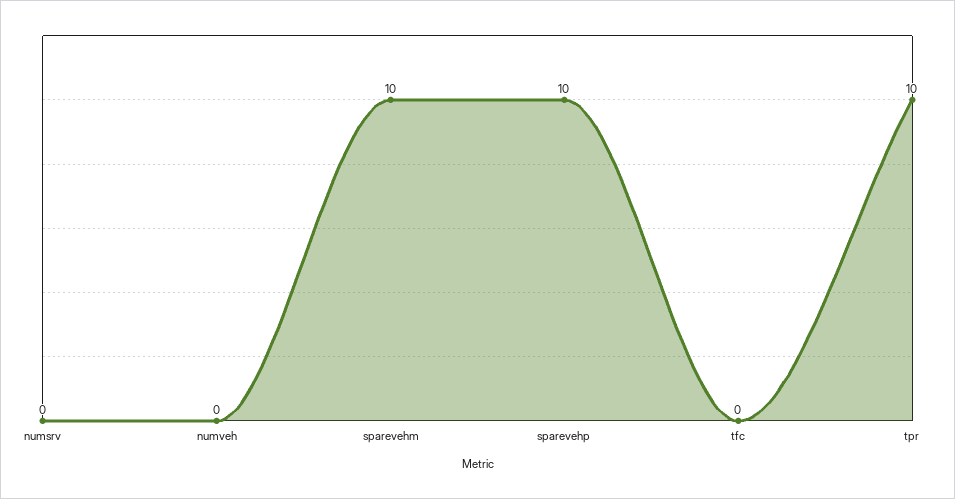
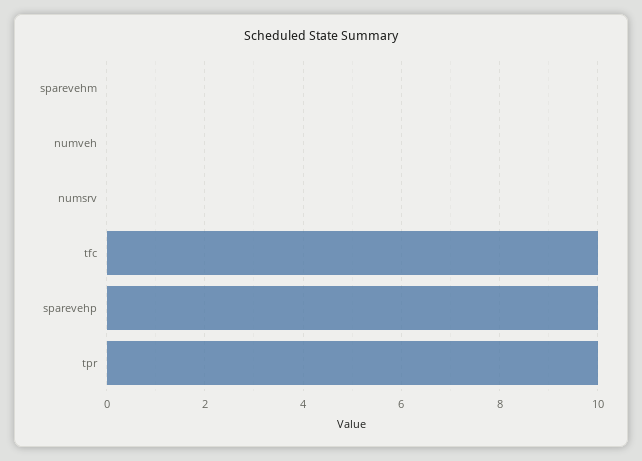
sparevehm: 10 -> 0
tfc: 0 -> 10

